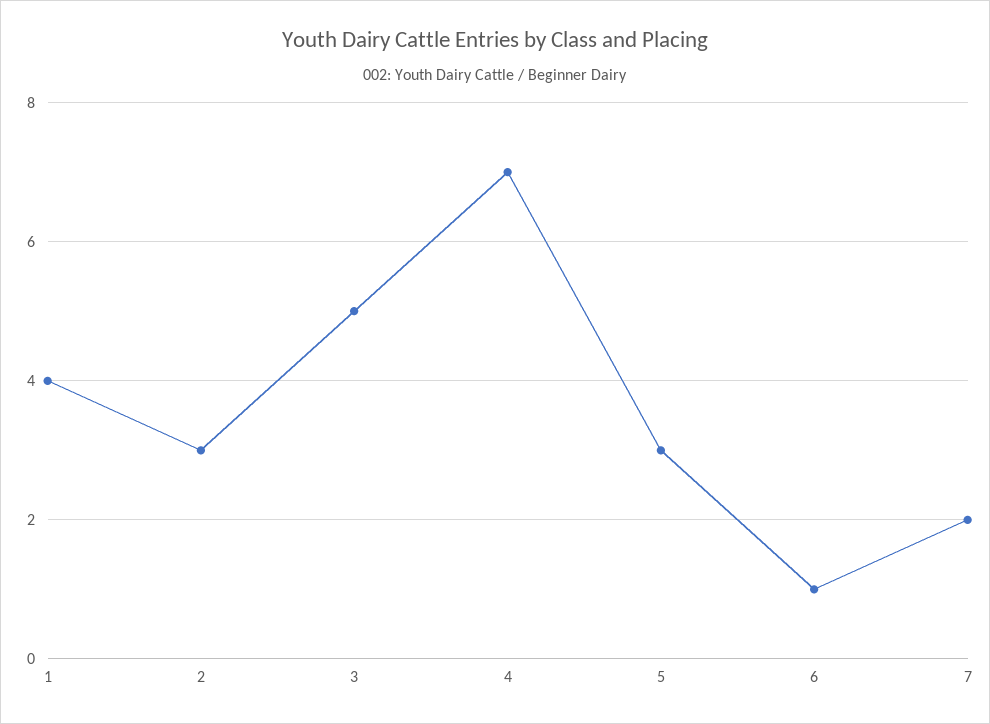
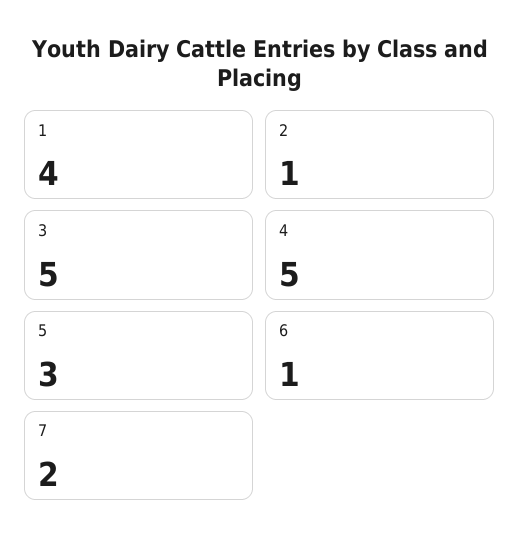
2: 3 -> 1
4: 7 -> 5

